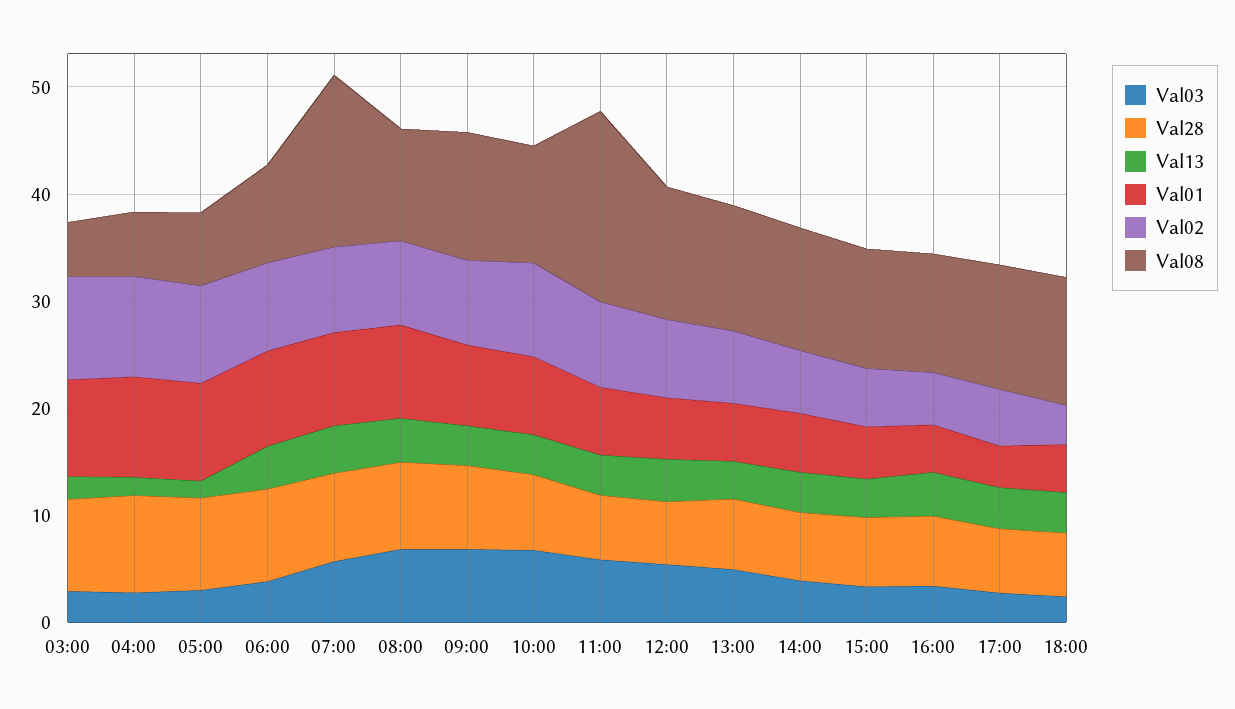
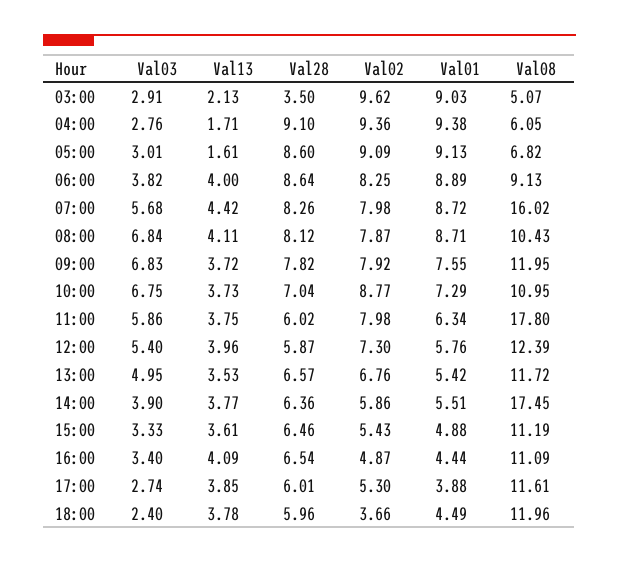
Val28, 03:00: 8 -> 3.5
Val08, 14:00: 12 -> 17.45

